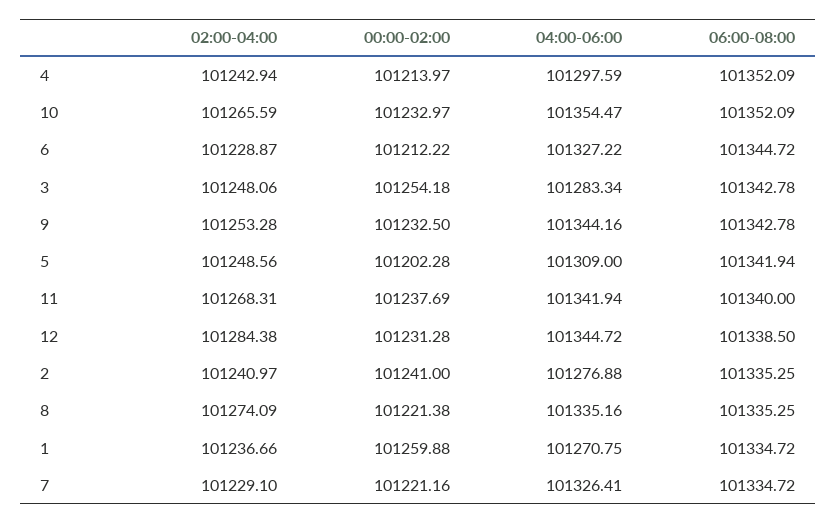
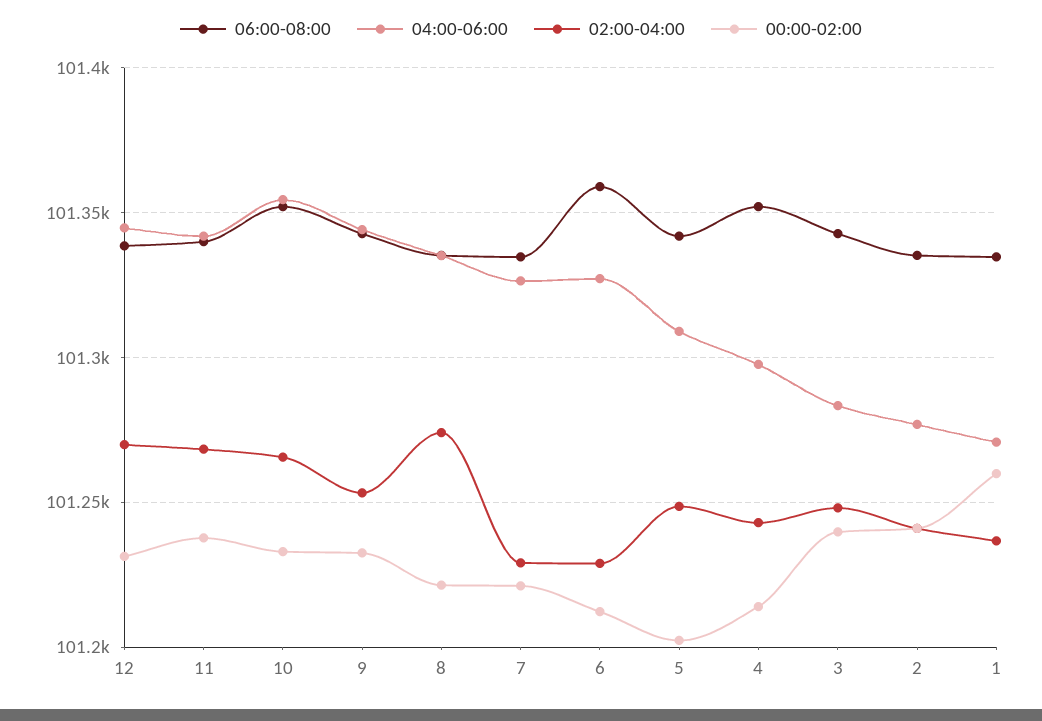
06:00-08:00, 6: 101344.72 -> 101360
00:00-02:00, 3: 101254.18 -> 101240
02:00-04:00, 12: 101284.38 -> 101270

